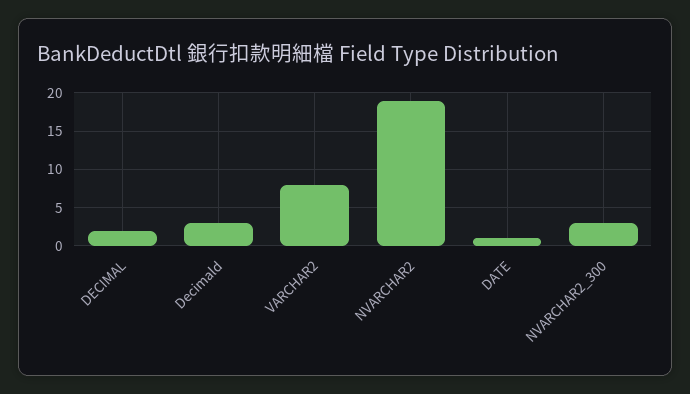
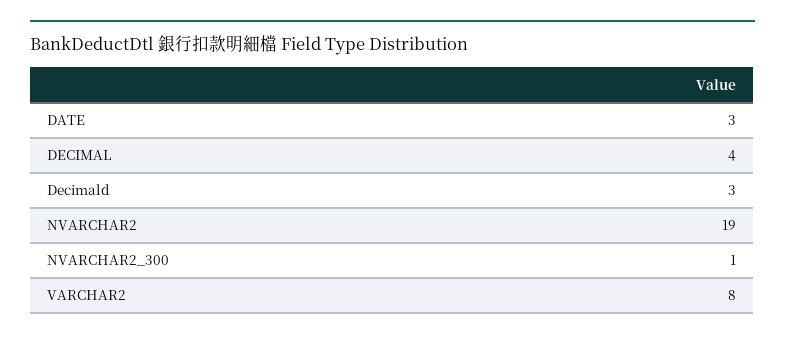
DECIMAL: 2 -> 4
DATE: 1 -> 3
NVARCHAR2_300: 3 -> 1

